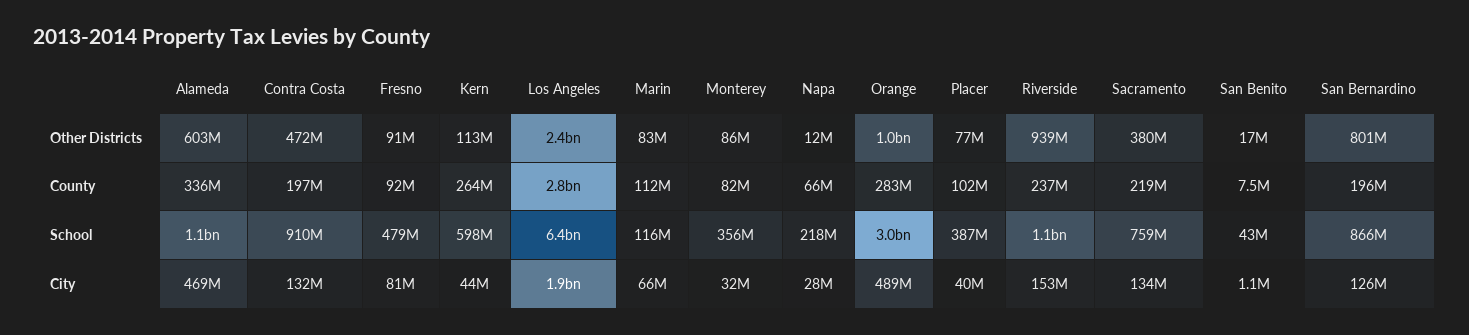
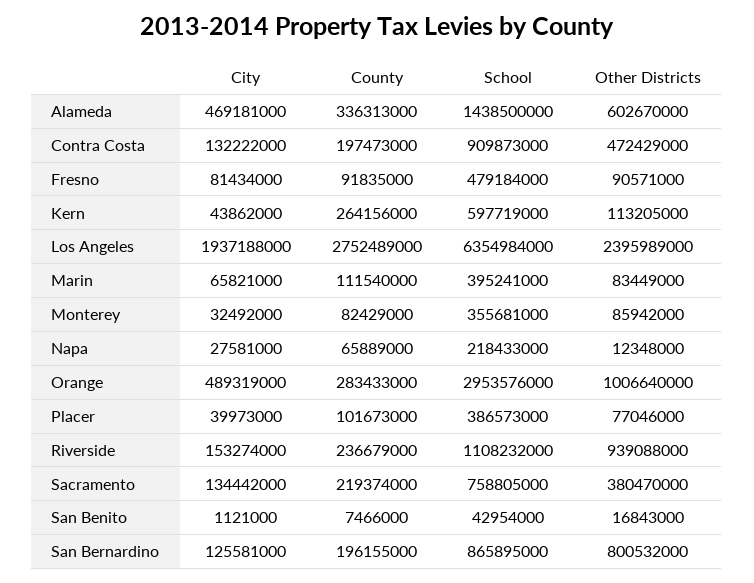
Alameda, School: 1100000000 -> 1438500000
Marin, School: 116000000 -> 395241000

